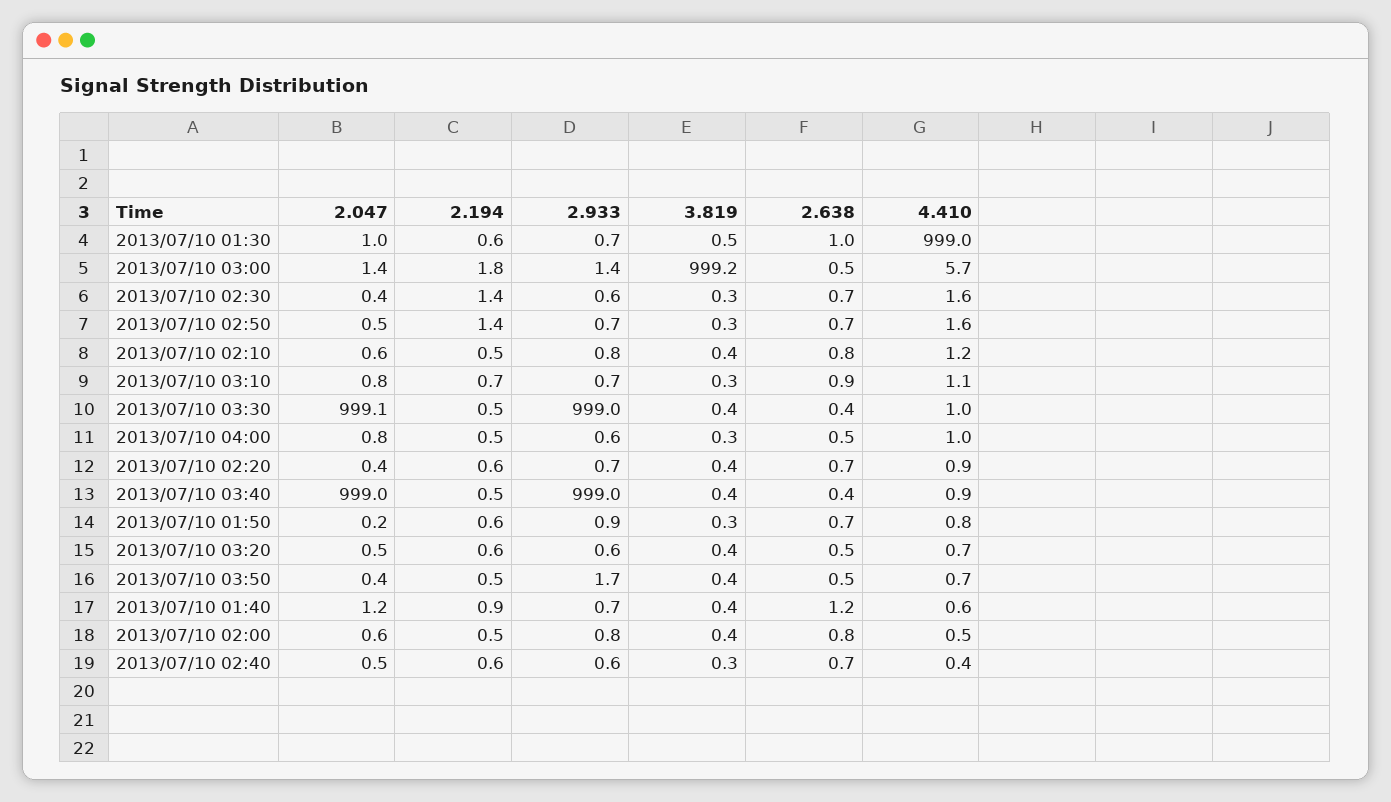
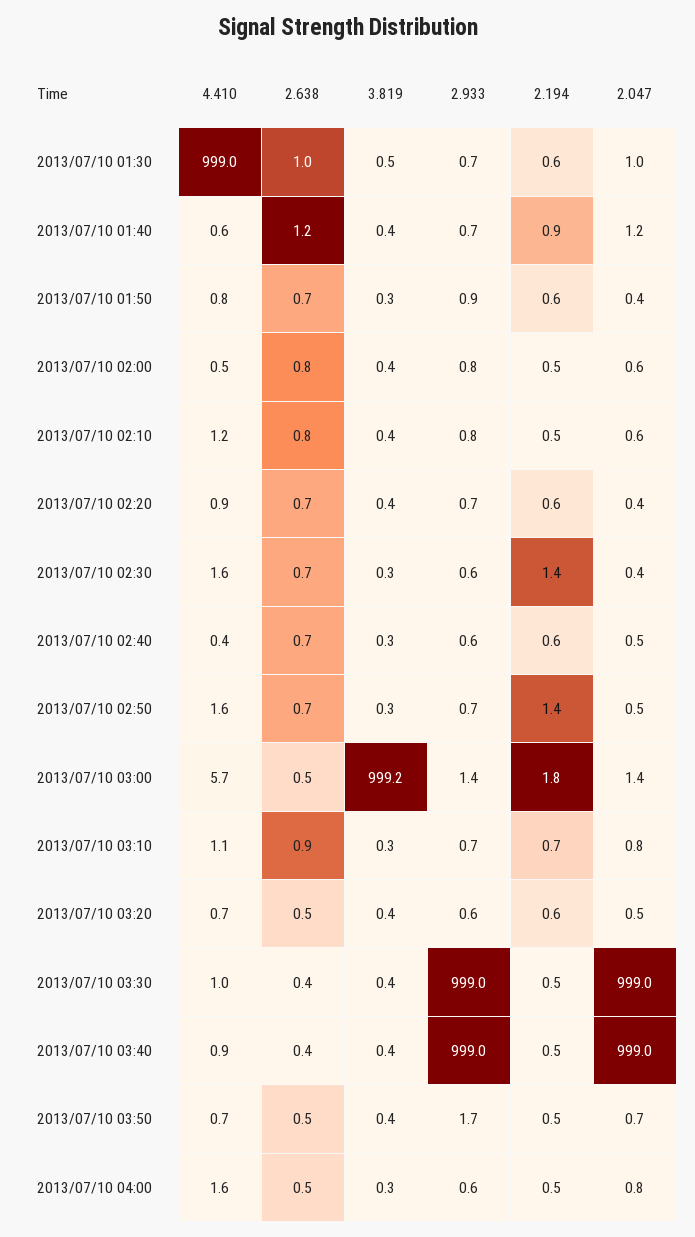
2.047, 2013/07/10 03:30: 999.1 -> 999
4.410, 2013/07/10 04:00: 1 -> 1.6
2.047, 2013/07/10 01:50: 0.2 -> 0.4
2.047, 2013/07/10 03:50: 0.4 -> 0.7

